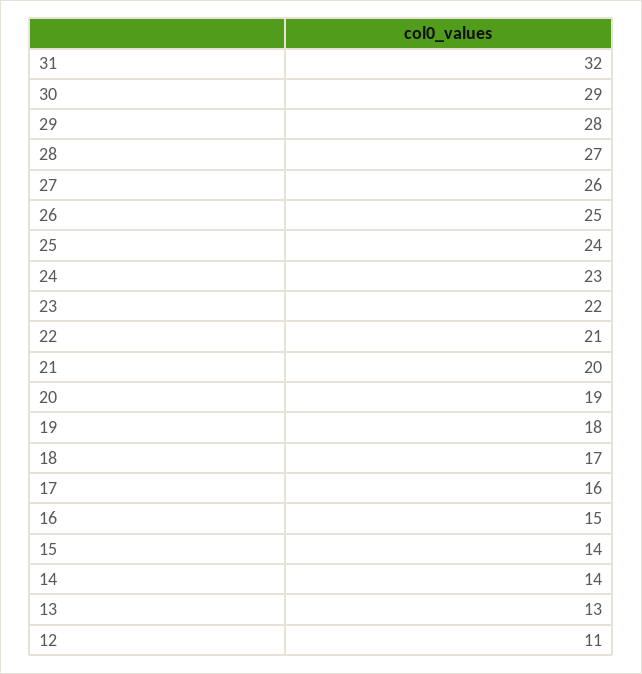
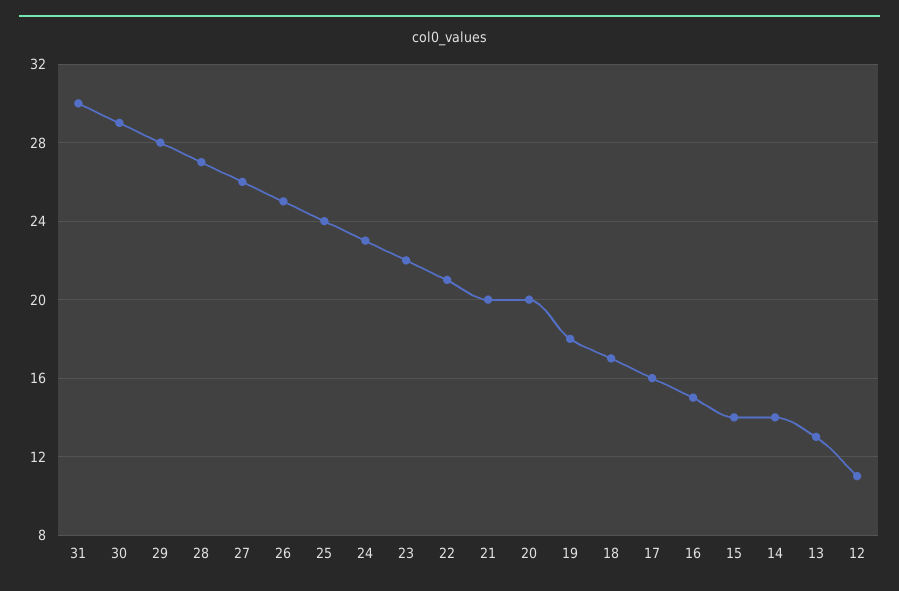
31: 32 -> 30
20: 19 -> 20

